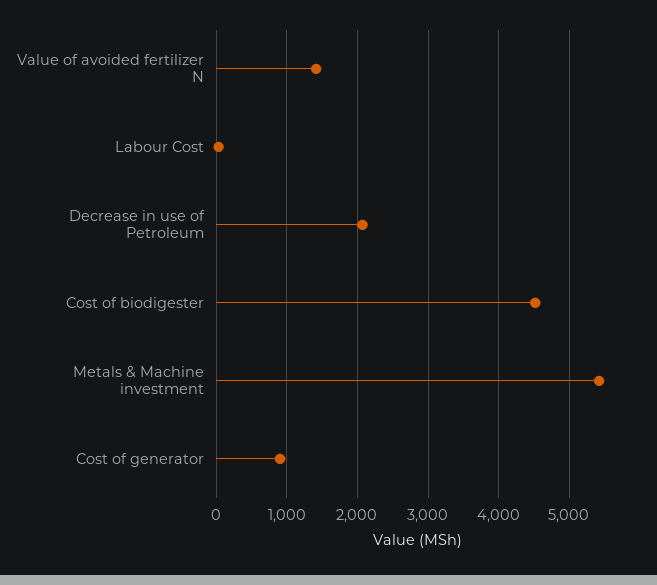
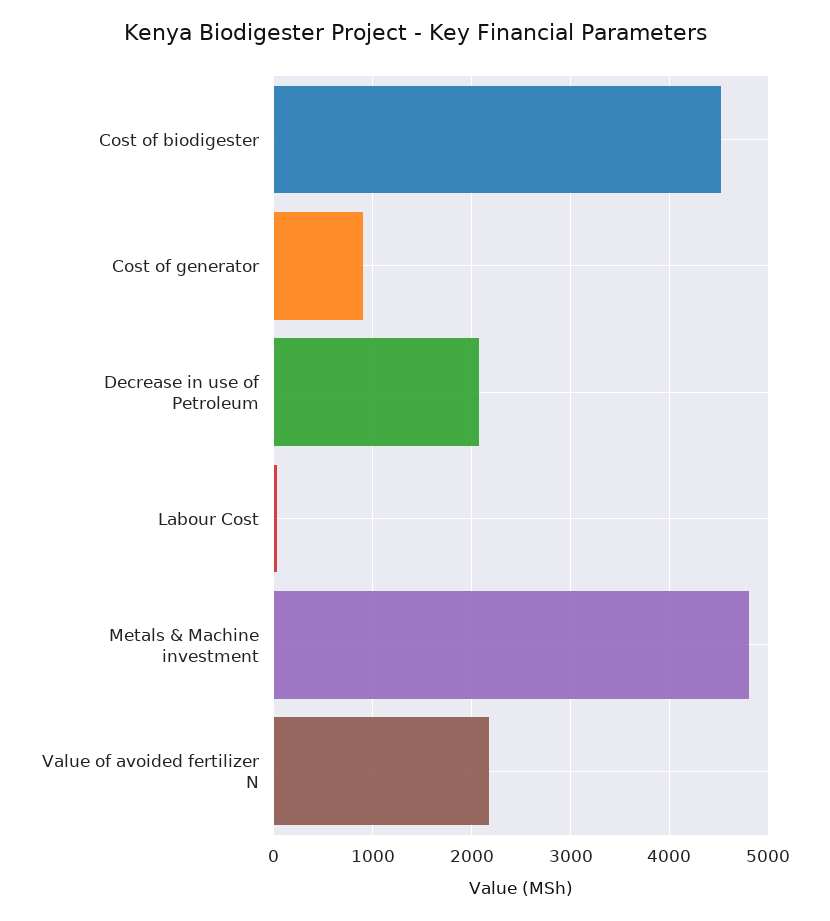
Value of avoided fertilizer N: 1400 -> 2200
Metals & Machine investment: 5400 -> 4800

